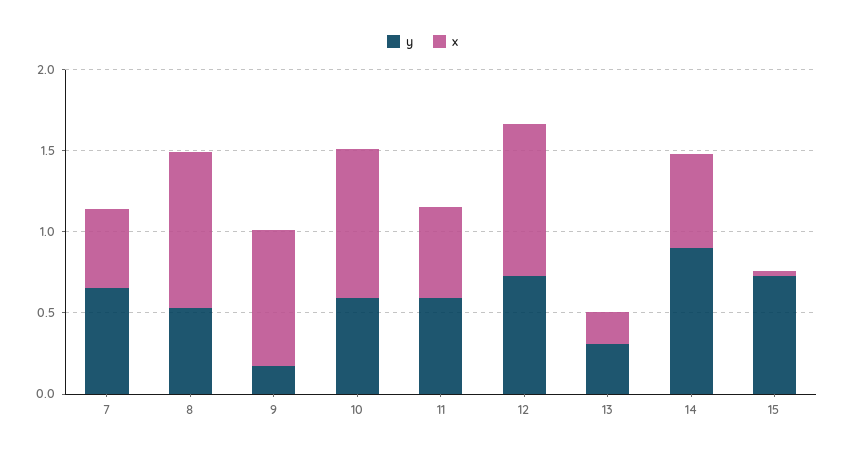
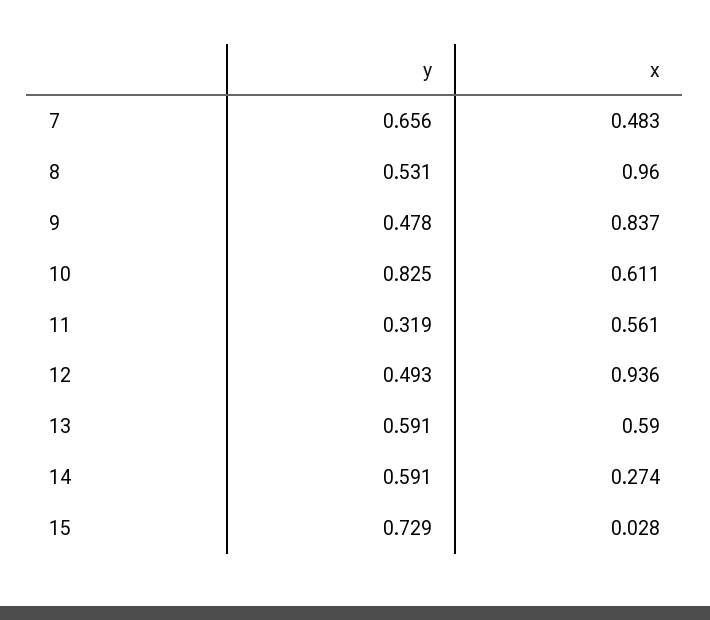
y, 9: 0.2 -> 0.478
y, 10: 0.6 -> 0.825
x, 10: 0.9 -> 0.611
y, 11: 0.6 -> 0.319
y, 12: 0.7 -> 0.493
y, 13: 0.3 -> 0.591
x, 13: 0.2 -> 0.59
y, 14: 0.9 -> 0.591
x, 14: 0.6 -> 0.274

